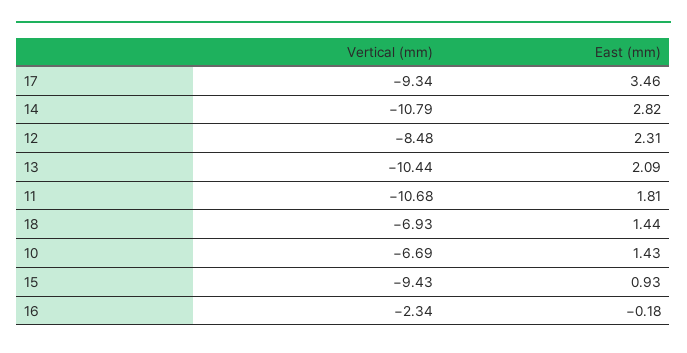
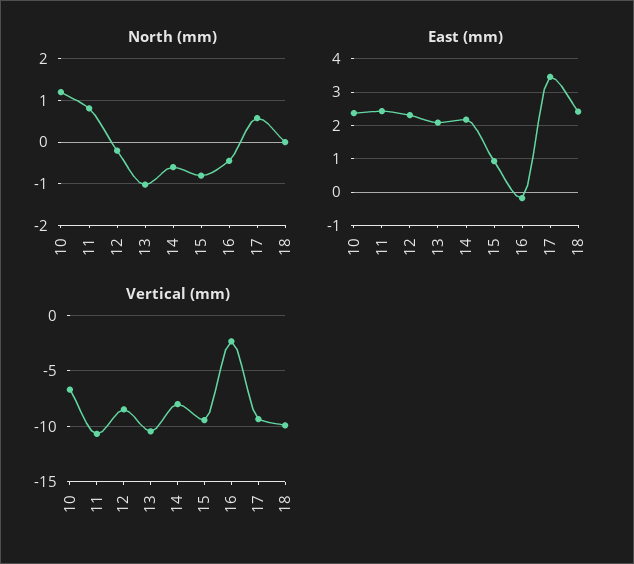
Vertical (mm), 14: -10.79 -> -8
East (mm), 14: 2.82 -> 2.2
East (mm), 11: 1.81 -> 2.4
Vertical (mm), 18: -6.93 -> -10
East (mm), 18: 1.44 -> 2.4
East (mm), 10: 1.43 -> 2.4
North (mm), 10: none -> 1.2
North (mm), 11: none -> 0.8
North (mm), 12: none -> -0.2
North (mm), 13: none -> -1
North (mm), 14: none -> -0.6
North (mm), 15: none -> -0.8
North (mm), 16: none -> -0.4
North (mm), 17: none -> 0.6
North (mm), 18: none -> 0

